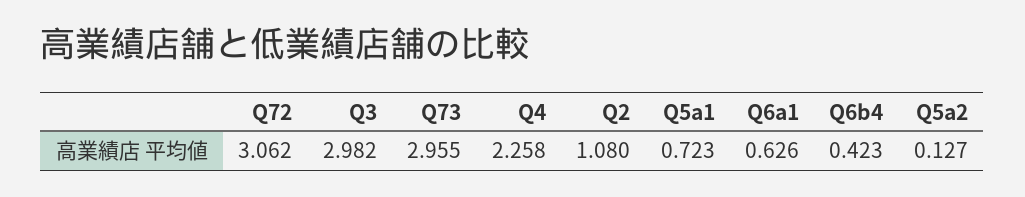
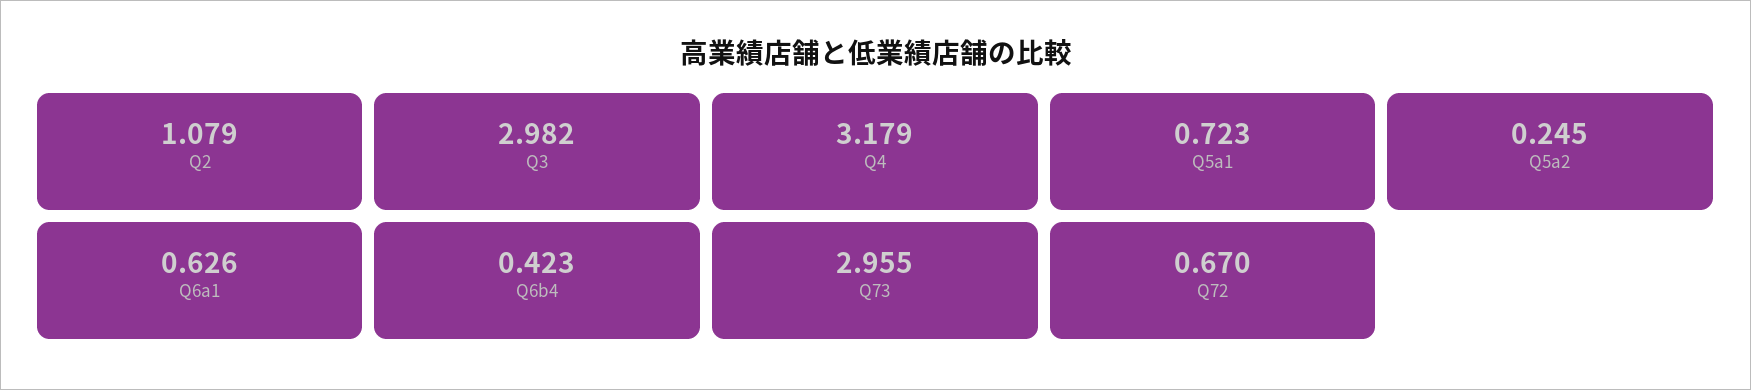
Q72: 3.062 -> 0.67
Q4: 2.258 -> 3.179
Q2: 1.08 -> 1.079
Q5a2: 0.127 -> 0.245

